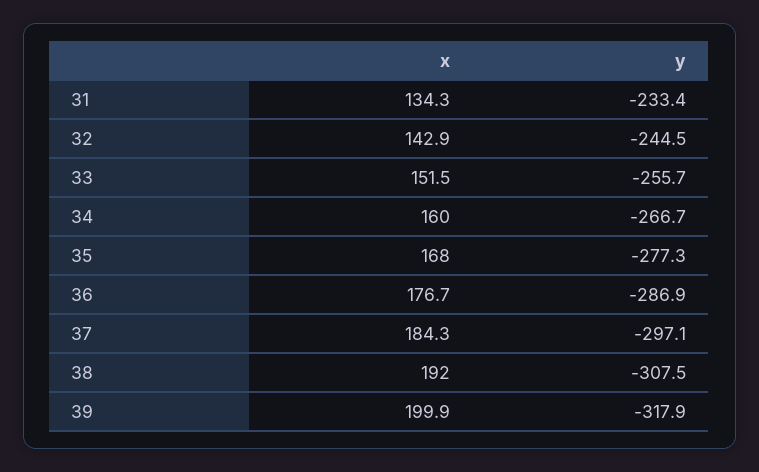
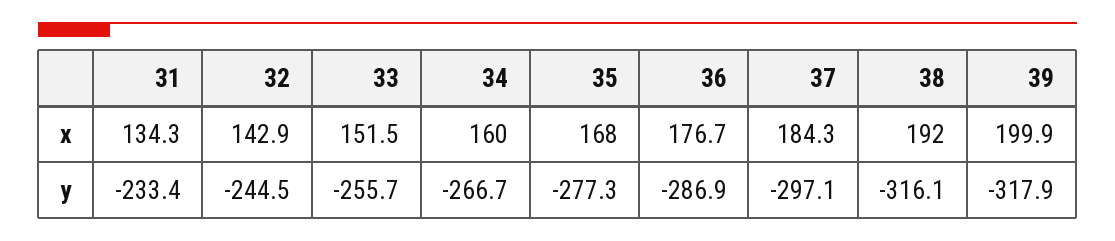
y, 38: -307.5 -> -316.1

